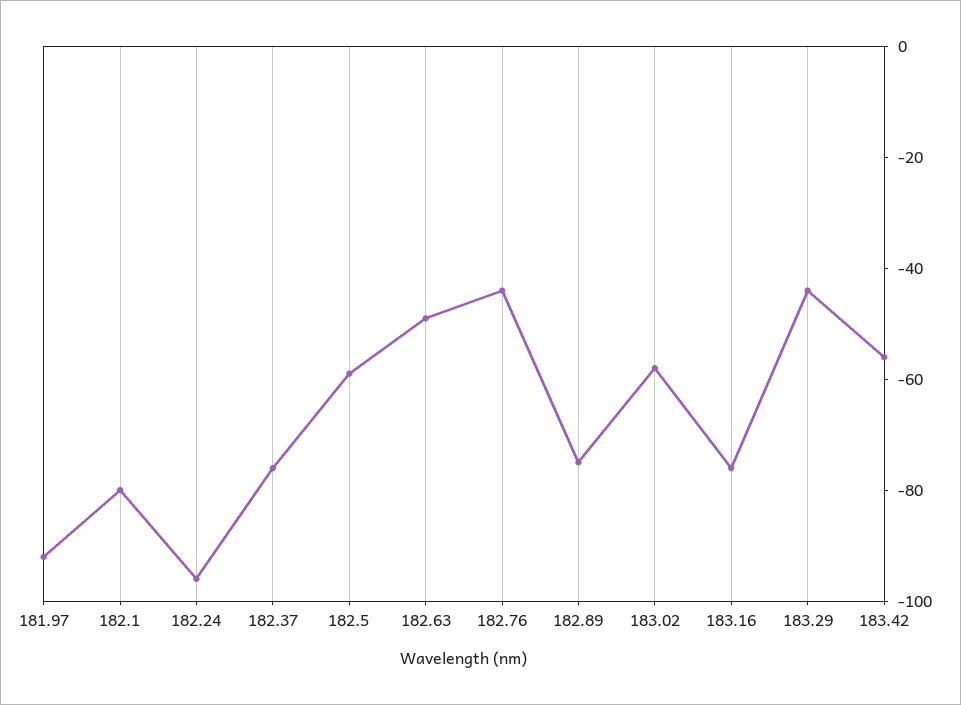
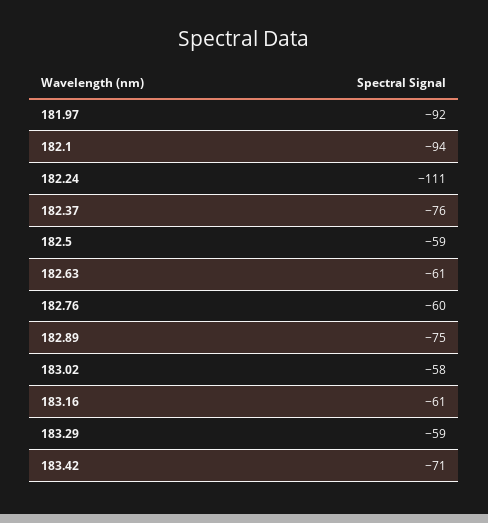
182.1: -80 -> -94
182.24: -95 -> -111
182.63: -50 -> -61
182.76: -45 -> -60
183.16: -75 -> -61
183.29: -45 -> -59
183.42: -55 -> -71

